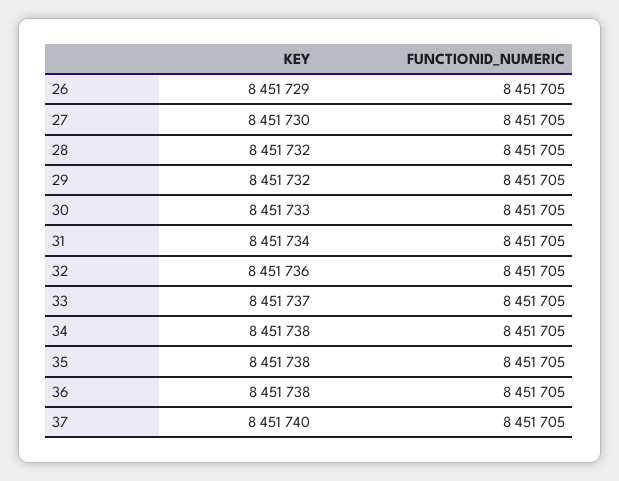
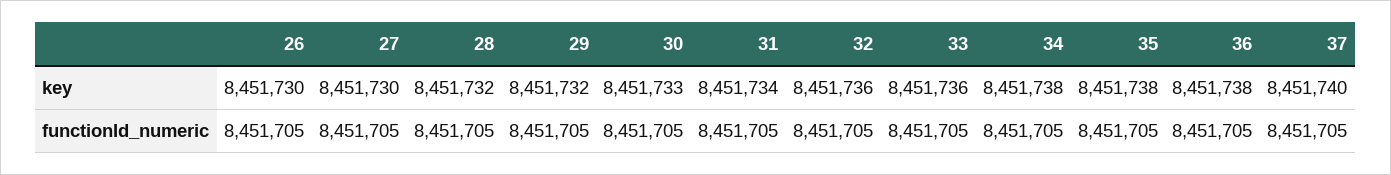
KEY, 26: 8451729 -> 8451730
KEY, 33: 8451737 -> 8451736

